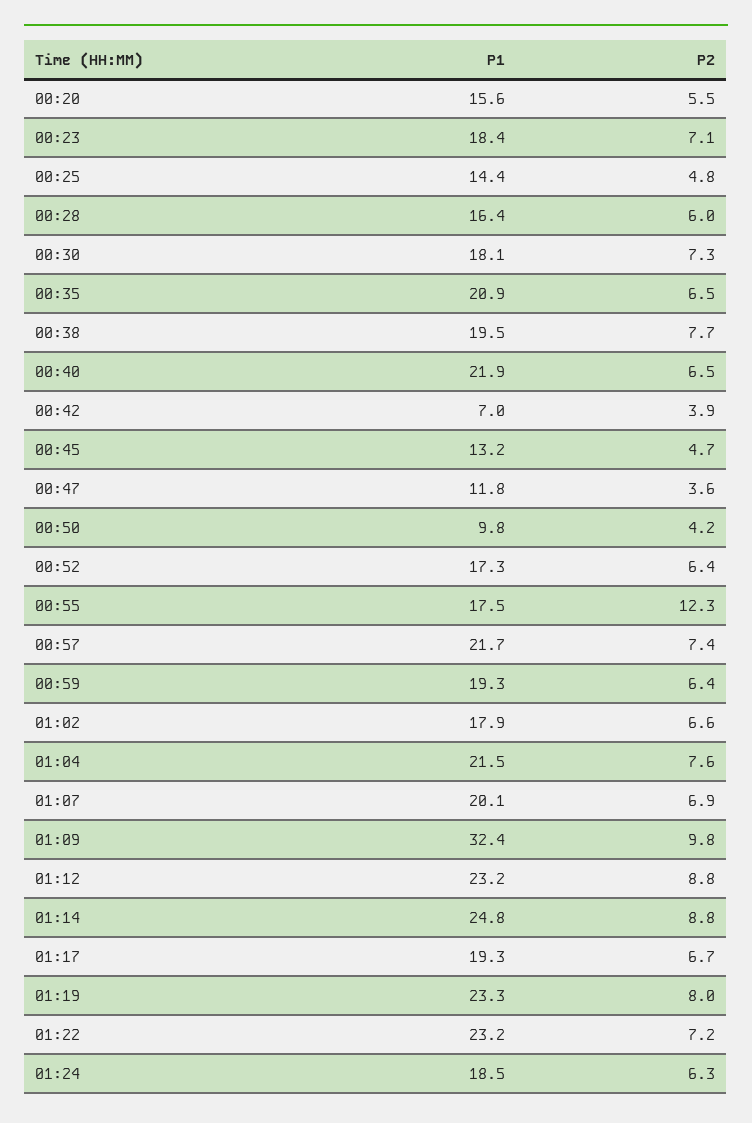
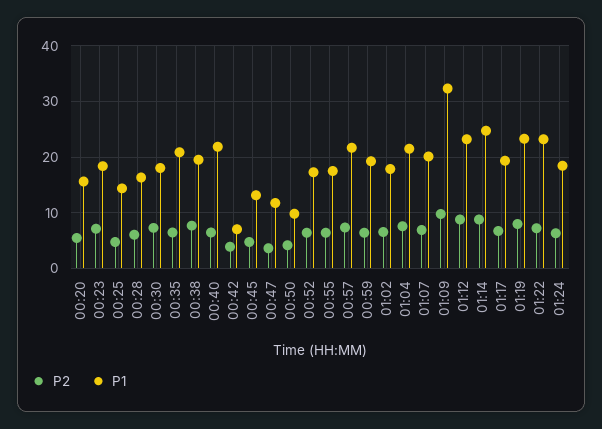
P2, 00:55: 12.3 -> 6

